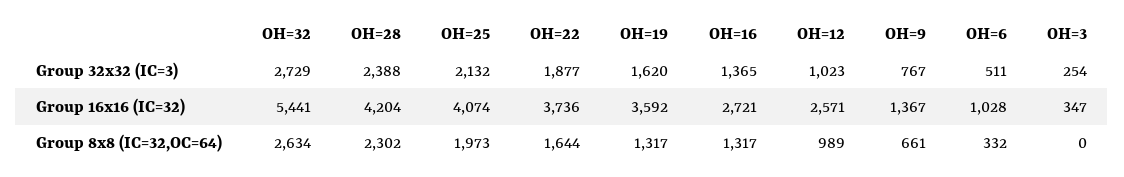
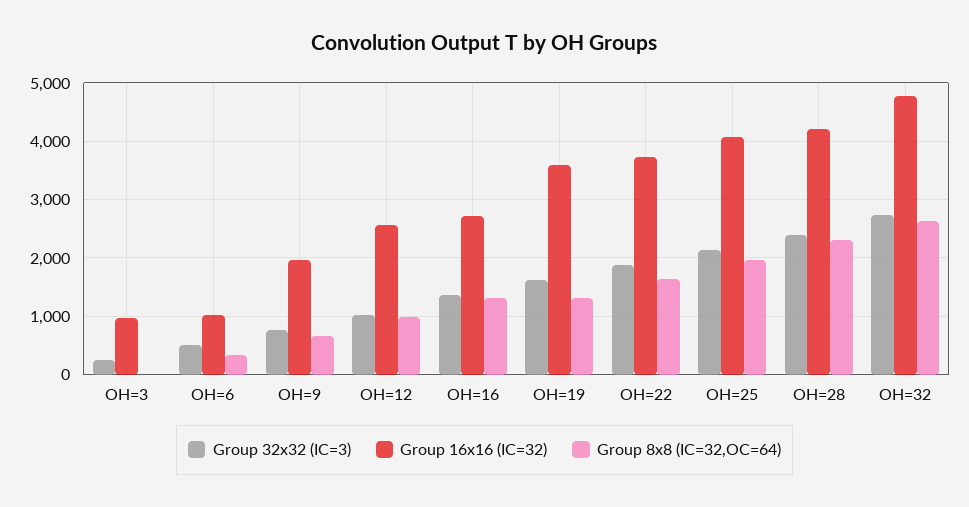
Group 16x16 (IC=32), OH=32: 5441 -> 4800
Group 16x16 (IC=32), OH=9: 1367 -> 2000
Group 16x16 (IC=32), OH=3: 347 -> 1000

